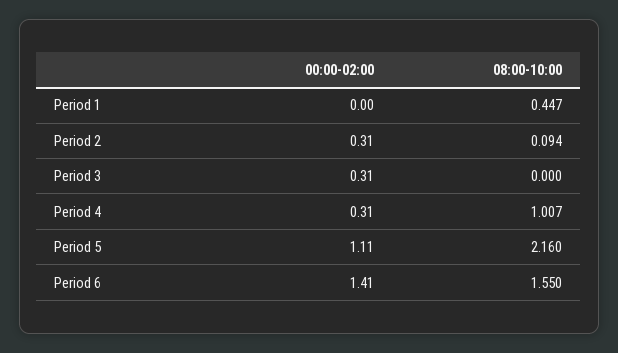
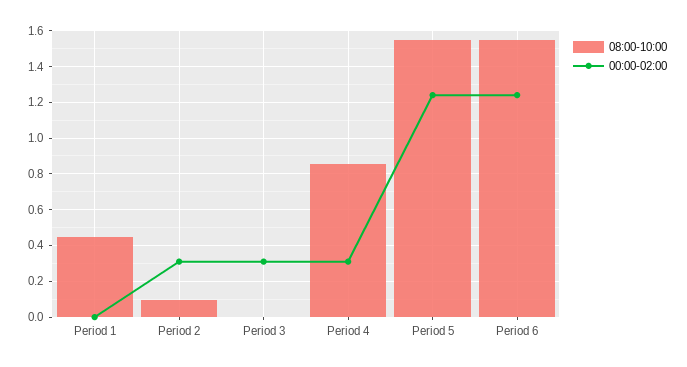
08:00-10:00, Period 4: 1.007 -> 0.85
00:00-02:00, Period 5: 1.11 -> 1.25
08:00-10:00, Period 5: 2.16 -> 1.55
00:00-02:00, Period 6: 1.41 -> 1.25

